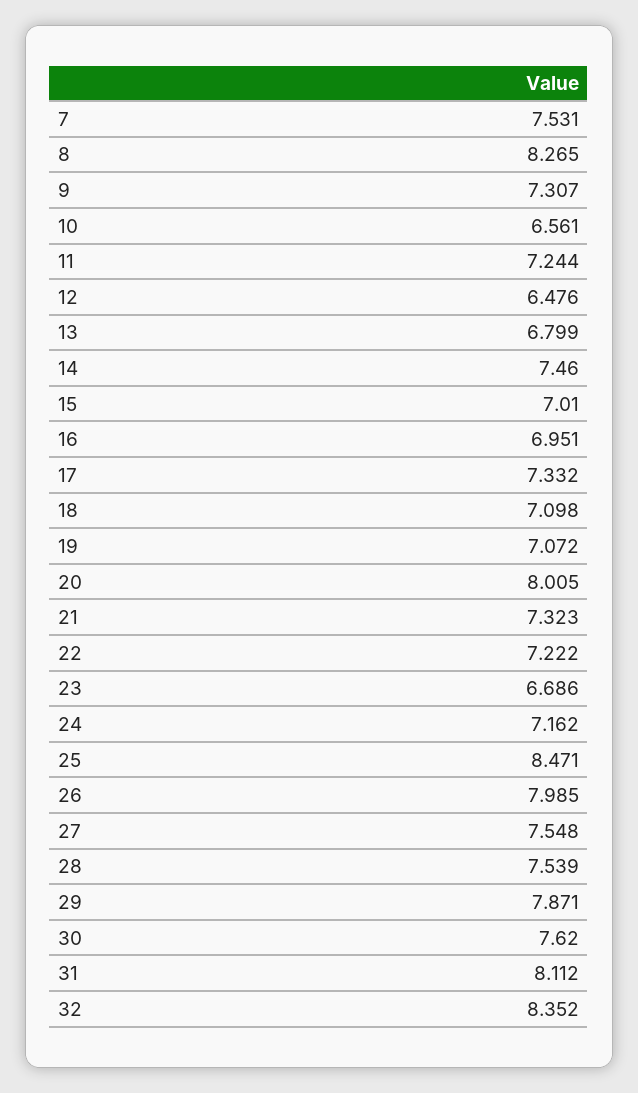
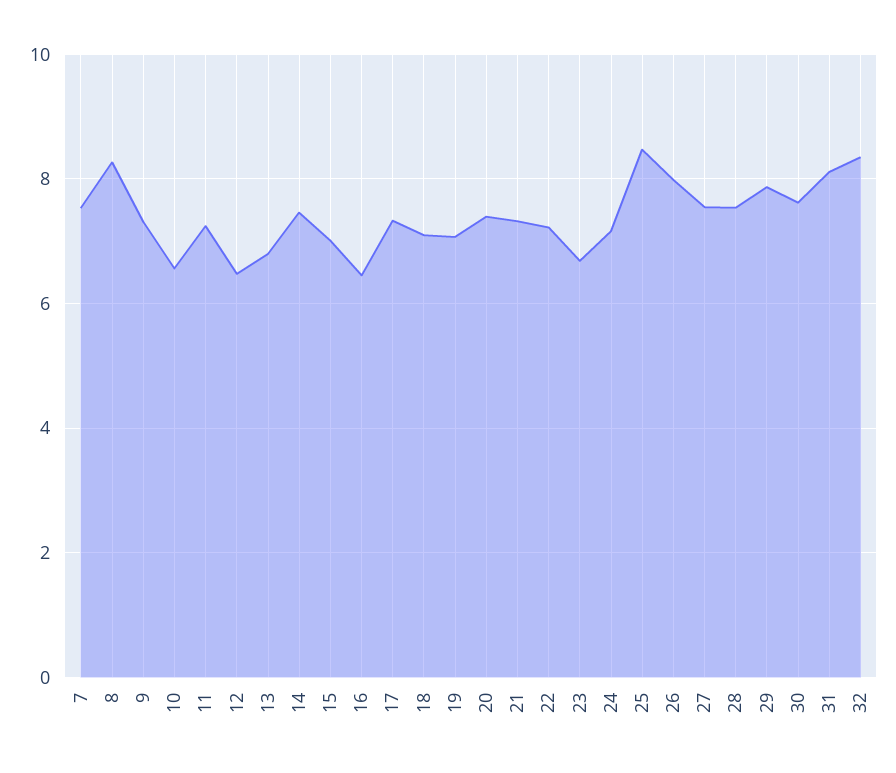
16: 6.951 -> 6.4
20: 8.005 -> 7.4

